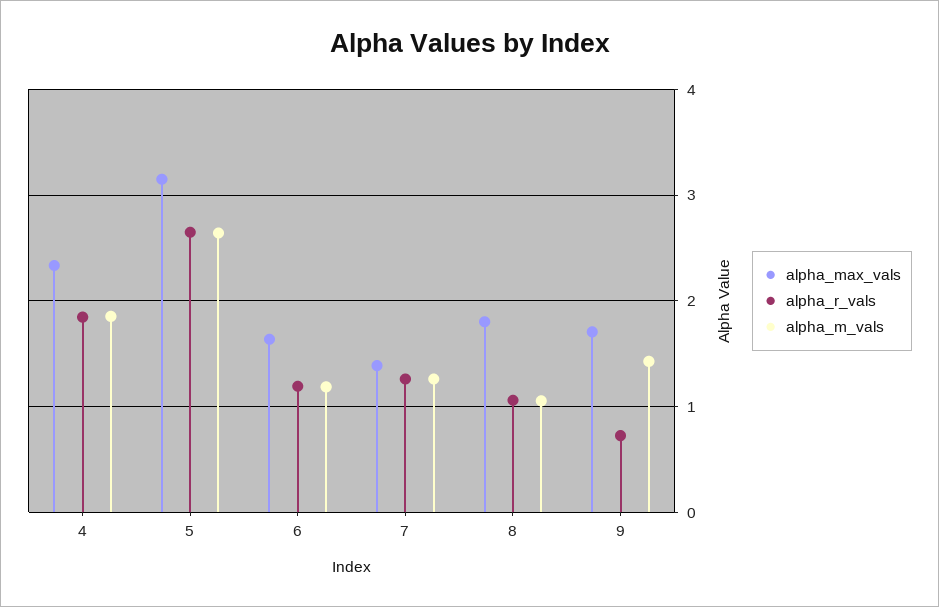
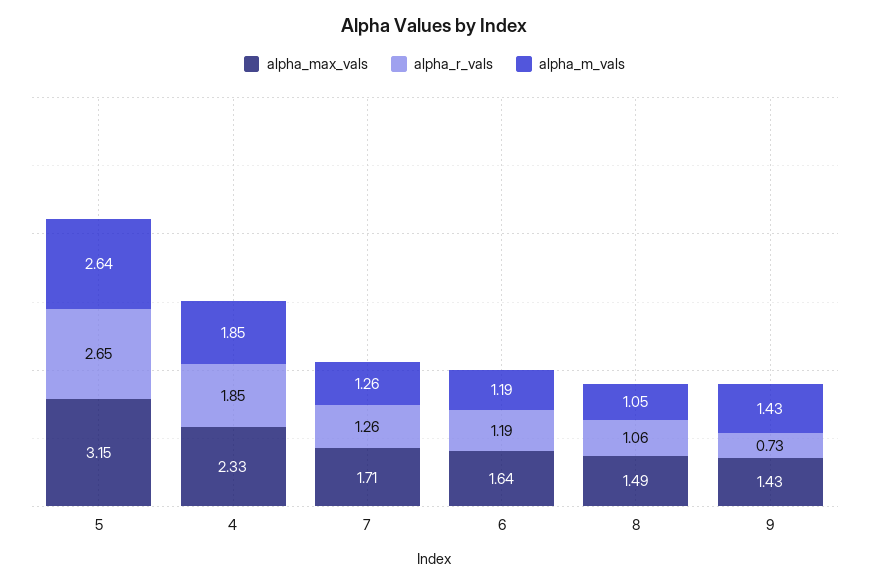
alpha_max_vals, 7: 1.4 -> 1.71
alpha_max_vals, 8: 1.8 -> 1.49
alpha_max_vals, 9: 1.7 -> 1.43

